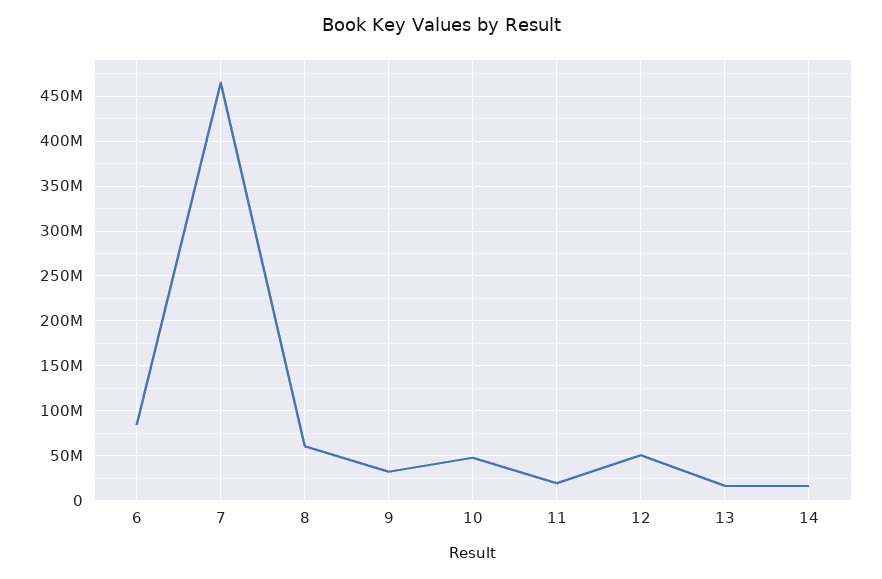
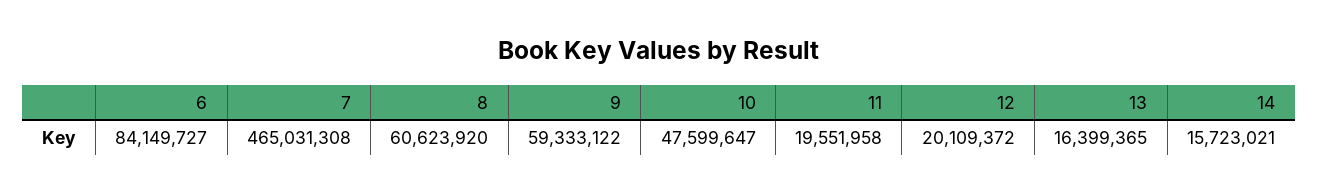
9: 30000000 -> 59333122
12: 50000000 -> 20109372

